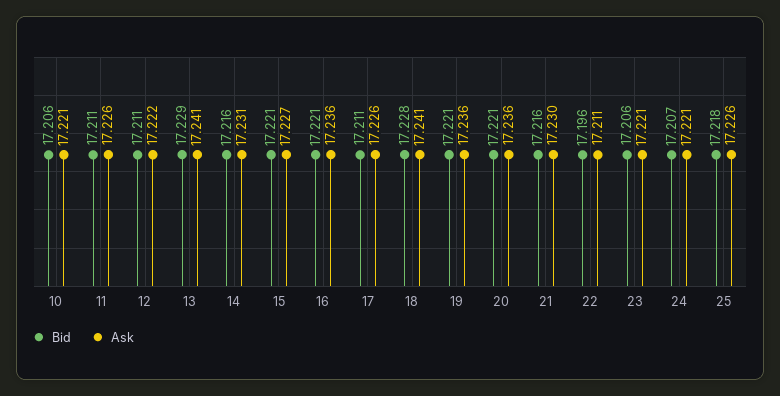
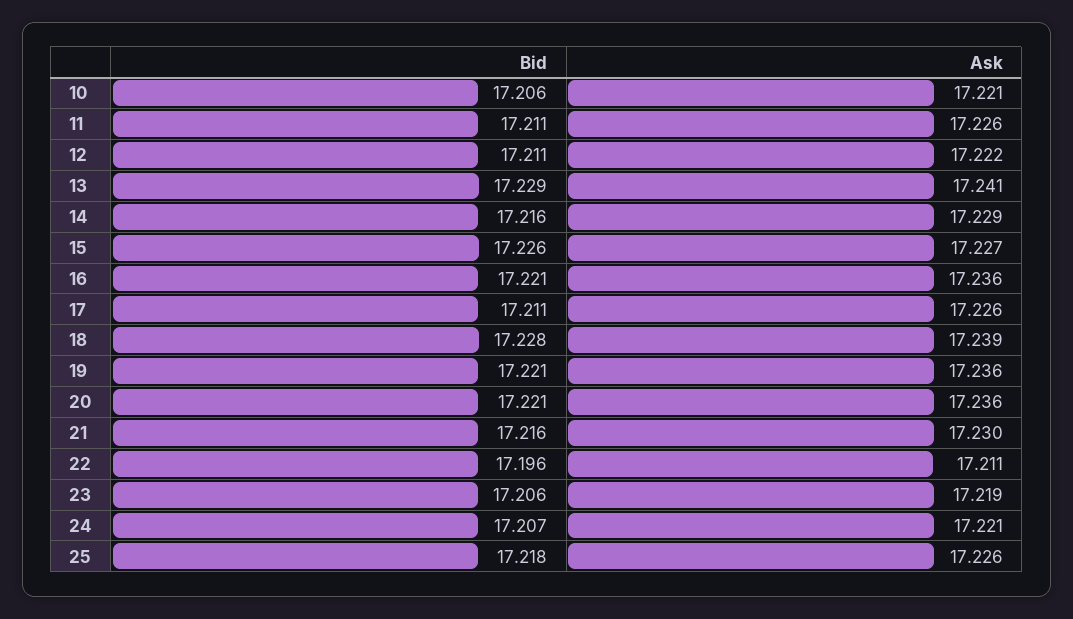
Ask, 14: 17.231 -> 17.229
Bid, 15: 17.221 -> 17.226
Ask, 18: 17.241 -> 17.239
Ask, 23: 17.221 -> 17.219

